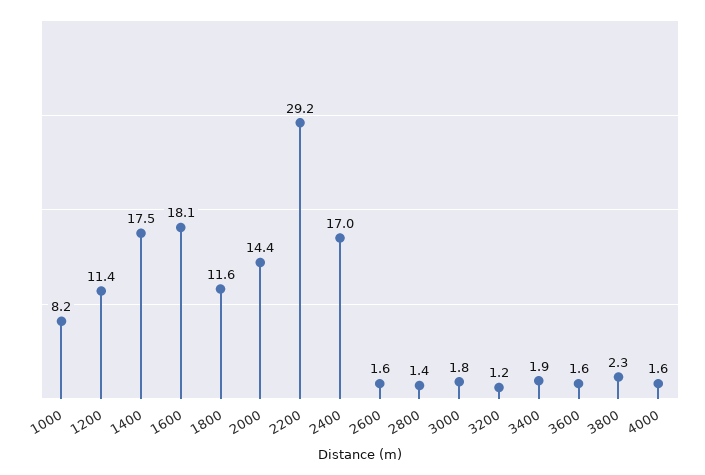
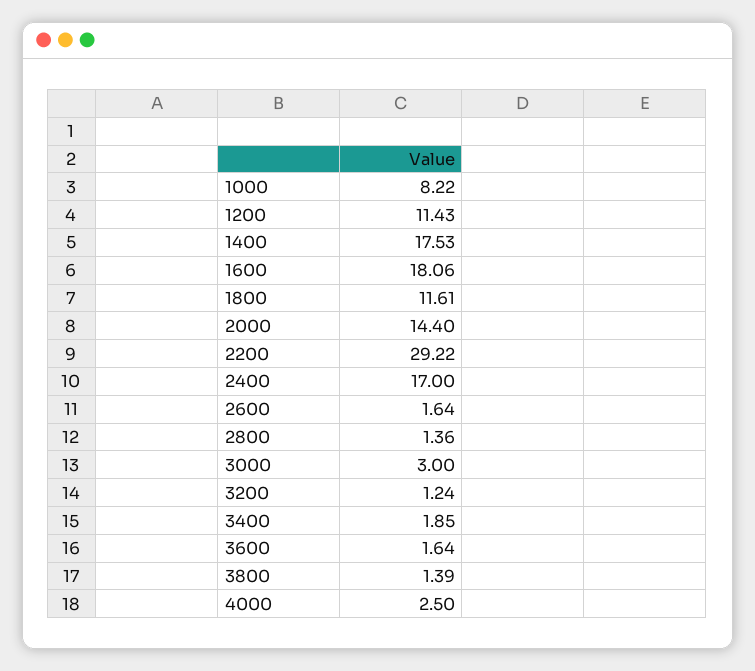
3000: 1.8 -> 3
3800: 2.3 -> 1.39
4000: 1.6 -> 2.5

